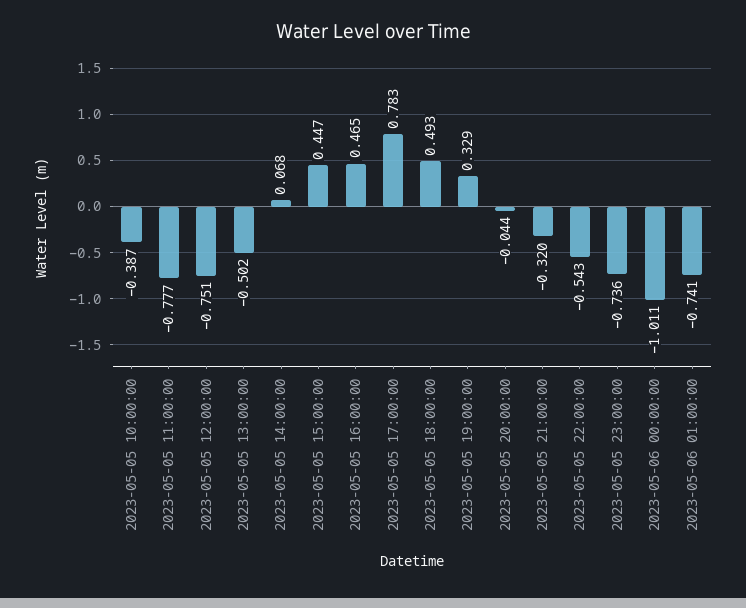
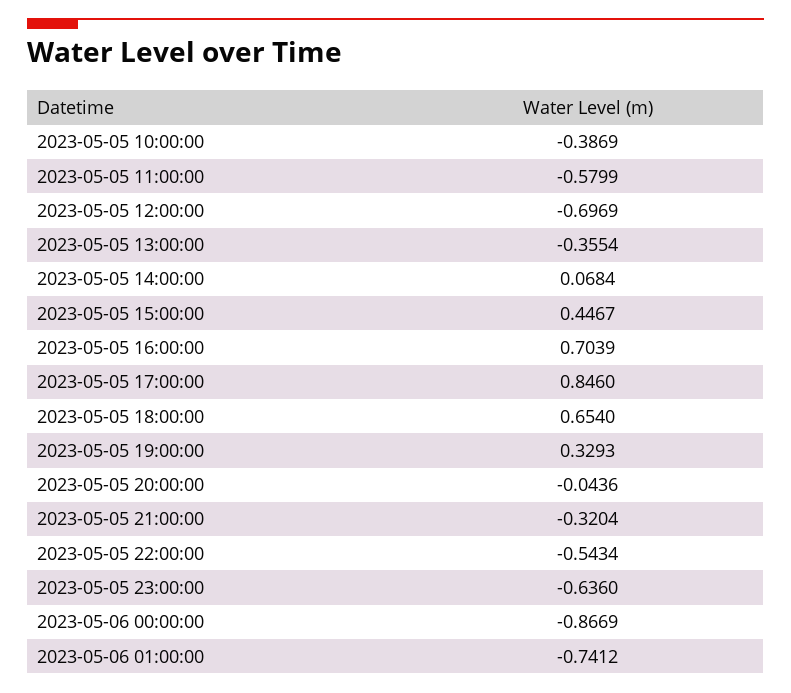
2023-05-05 11:00:00: -0.777 -> -0.5799
2023-05-05 12:00:00: -0.751 -> -0.6969
2023-05-05 13:00:00: -0.502 -> -0.3554
2023-05-05 16:00:00: 0.465 -> 0.7039
2023-05-05 17:00:00: 0.783 -> 0.846
2023-05-05 18:00:00: 0.493 -> 0.654
2023-05-05 23:00:00: -0.736 -> -0.636
2023-05-06 00:00:00: -1.011 -> -0.8669

